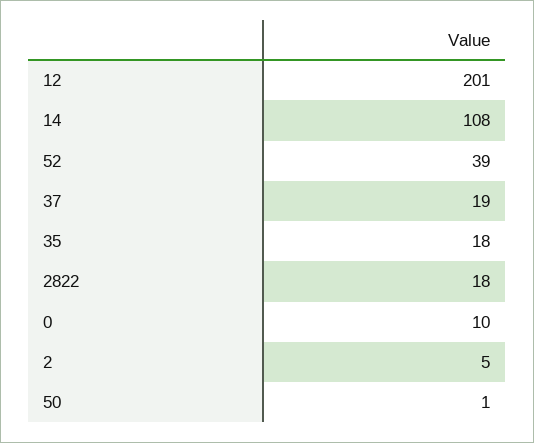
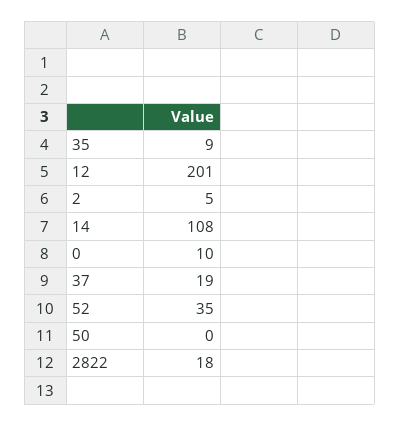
52: 39 -> 35
35: 18 -> 9
50: 1 -> 0

